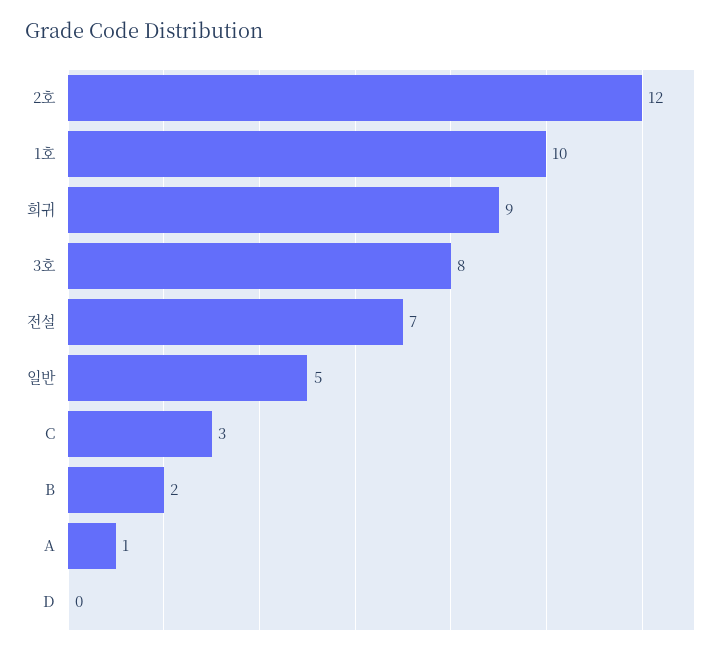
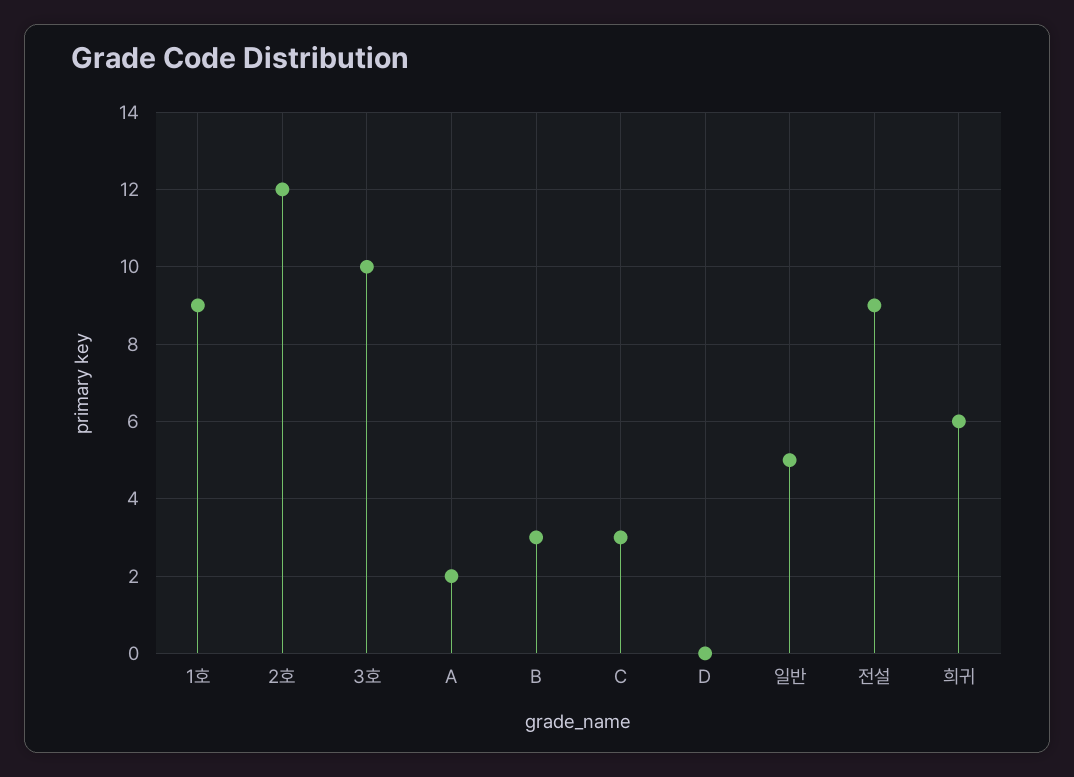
1호: 10 -> 9
희귀: 9 -> 6
3호: 8 -> 10
전설: 7 -> 9
B: 2 -> 3
A: 1 -> 2

